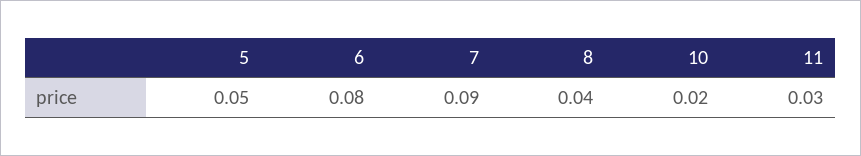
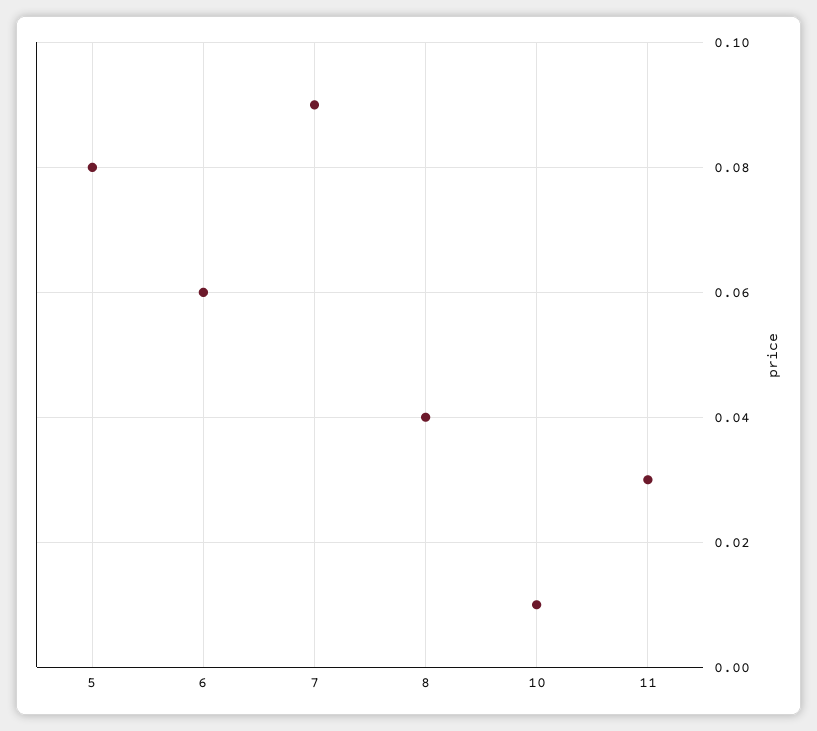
5: 0.05 -> 0.08
6: 0.08 -> 0.06
10: 0.02 -> 0.01

